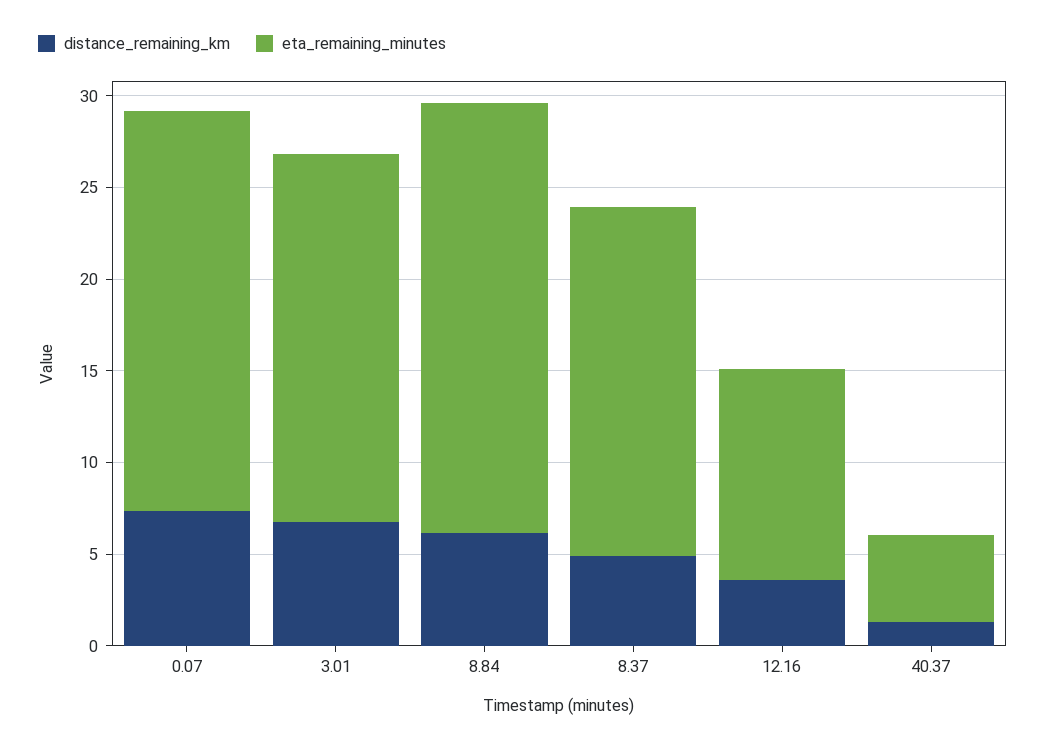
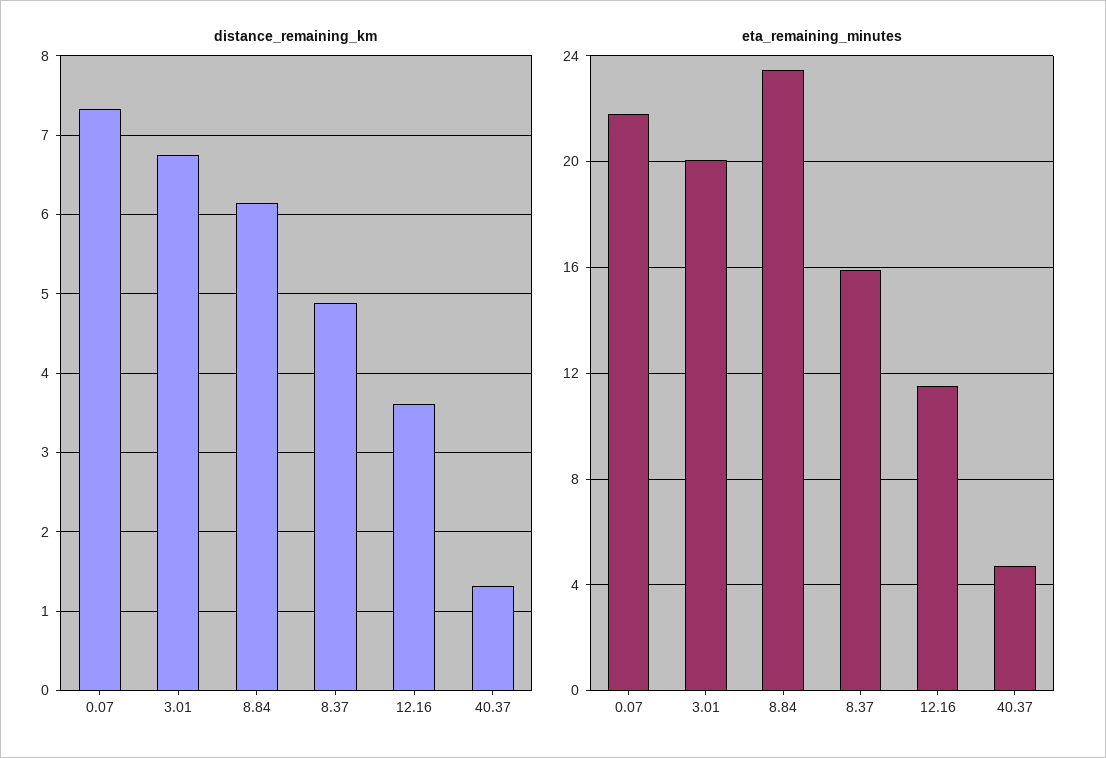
eta_remaining_minutes, 8.37: 19 -> 16

